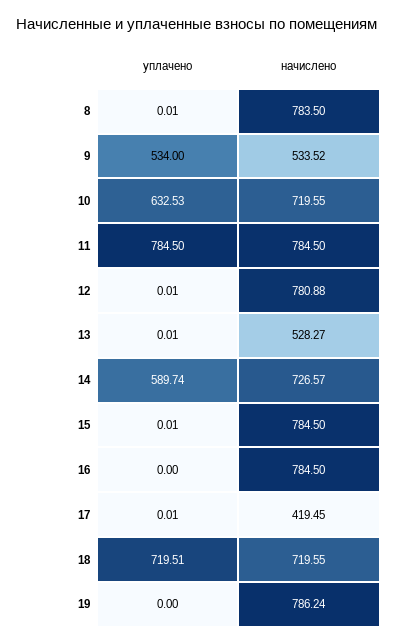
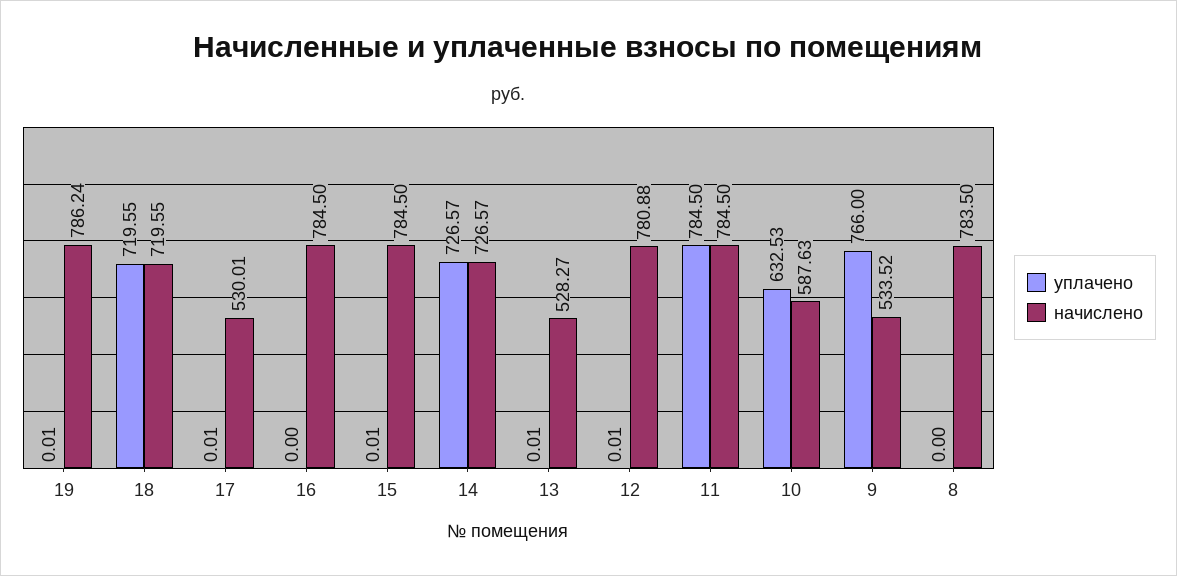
уплачено, 8: 0.01 -> 0
уплачено, 9: 534 -> 766
начислено, 10: 719.55 -> 587.63
уплачено, 14: 589.74 -> 726.57
начислено, 17: 419.45 -> 530.01
уплачено, 18: 719.51 -> 719.55
уплачено, 19: 0 -> 0.01

